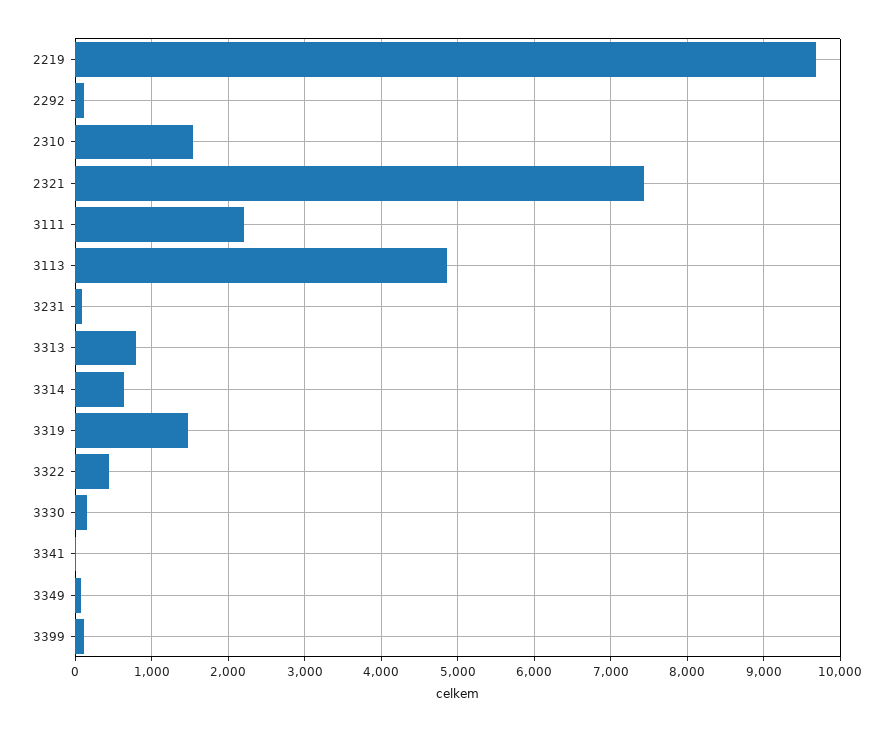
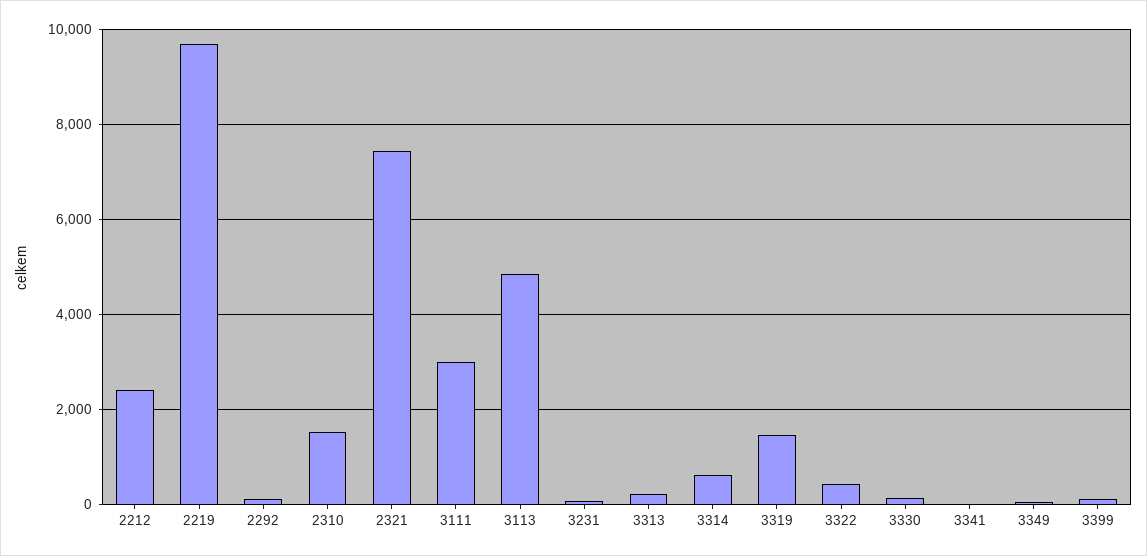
3111: 2200 -> 3000
3313: 800 -> 200
2212: none -> 2400

